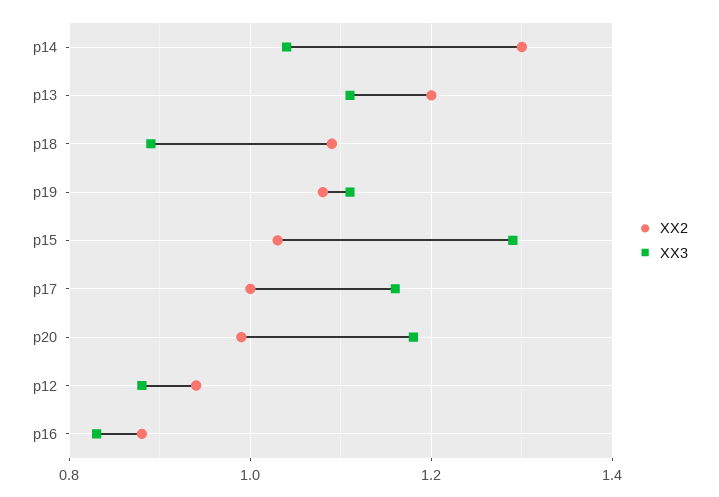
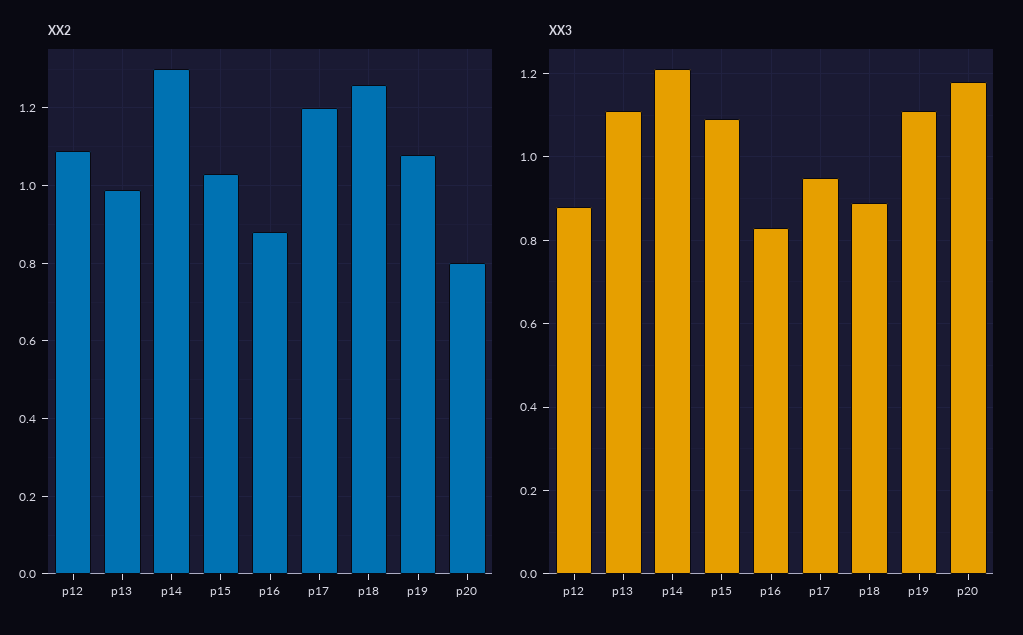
XX3, p14: 1.05 -> 1.2
XX2, p13: 1.2 -> 1
XX2, p18: 1.1 -> 1.25
XX3, p15: 1.3 -> 1.1
XX2, p17: 1 -> 1.2
XX3, p17: 1.15 -> 0.95
XX2, p20: 1 -> 0.8
XX2, p12: 0.95 -> 1.1

